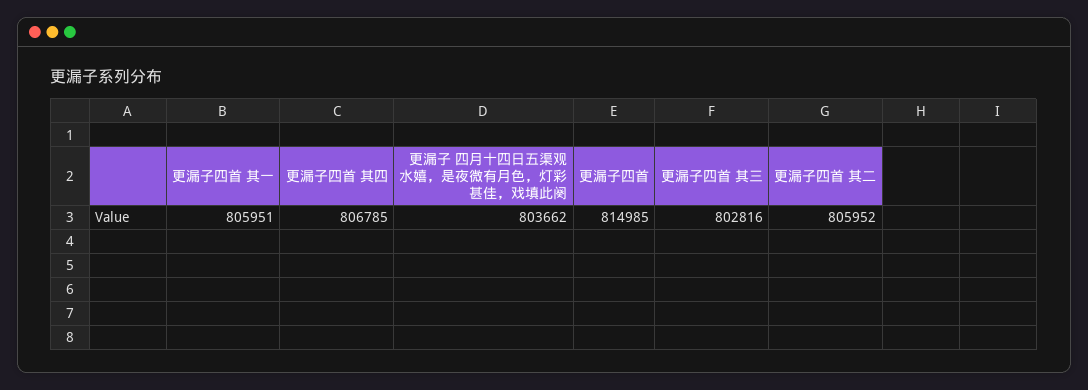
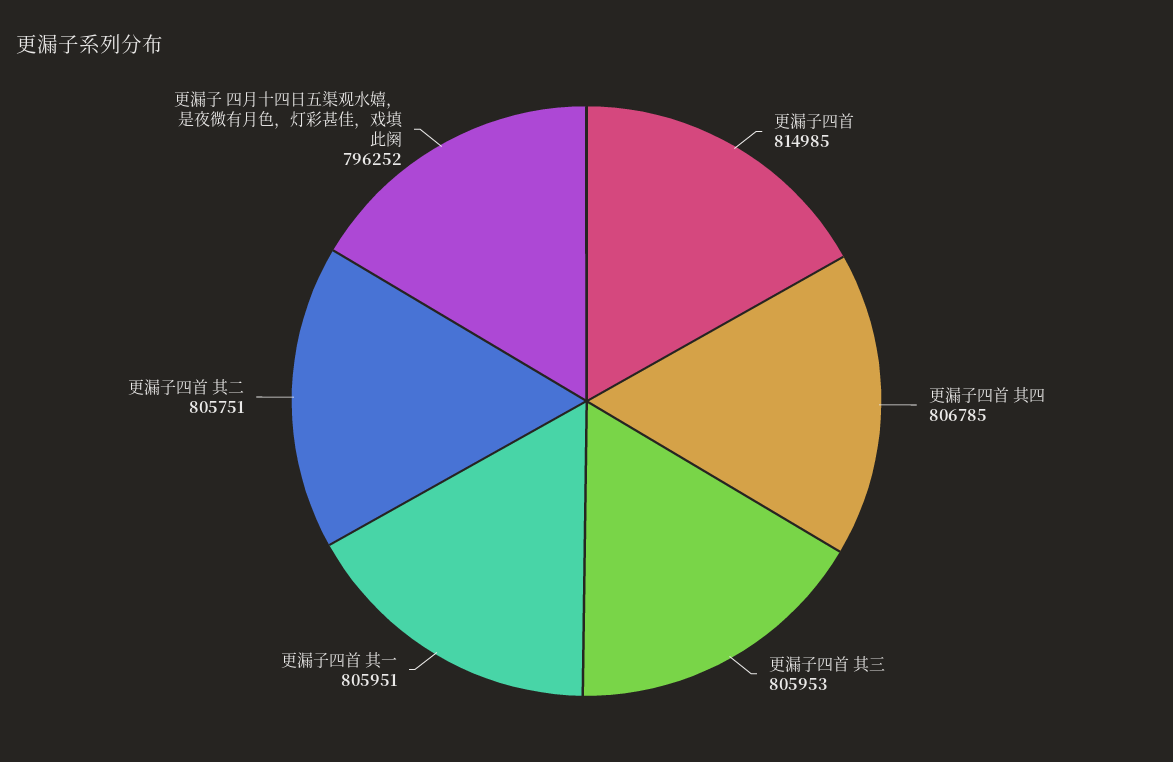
更漏子 四月十四日五渠观水嬉，是夜微有月色，灯彩甚佳，戏填此阕: 803662 -> 796252
更漏子四首 其三: 802816 -> 805953
更漏子四首 其二: 805952 -> 805751

